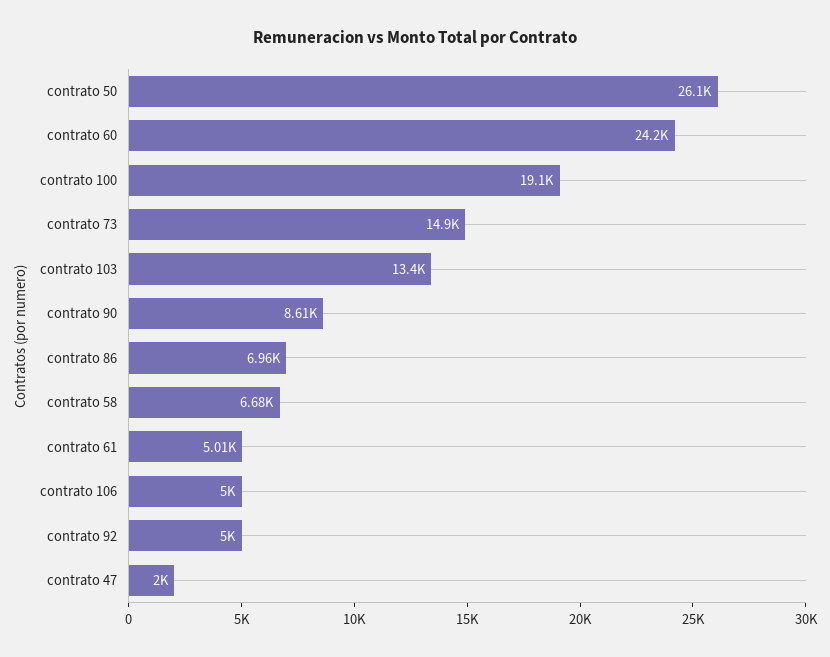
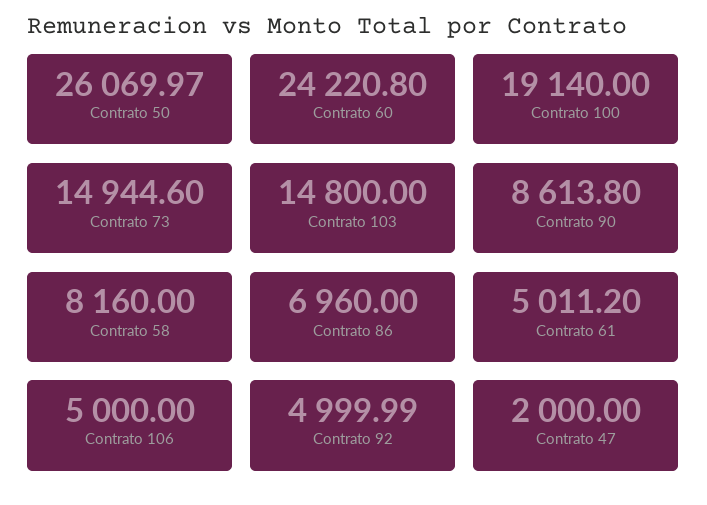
contrato 103: 13400 -> 14800
contrato 58: 6680 -> 8160

